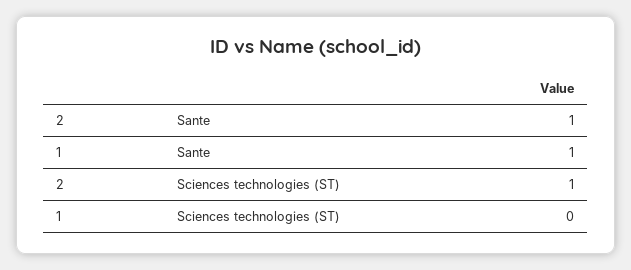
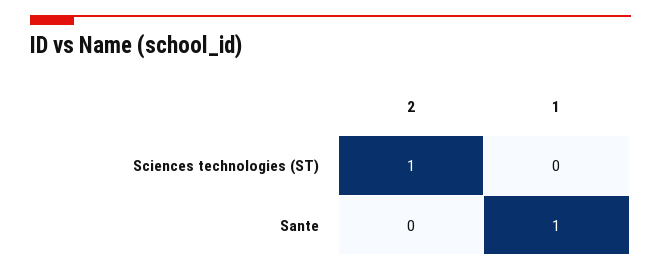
2, Sante: 1 -> 0

